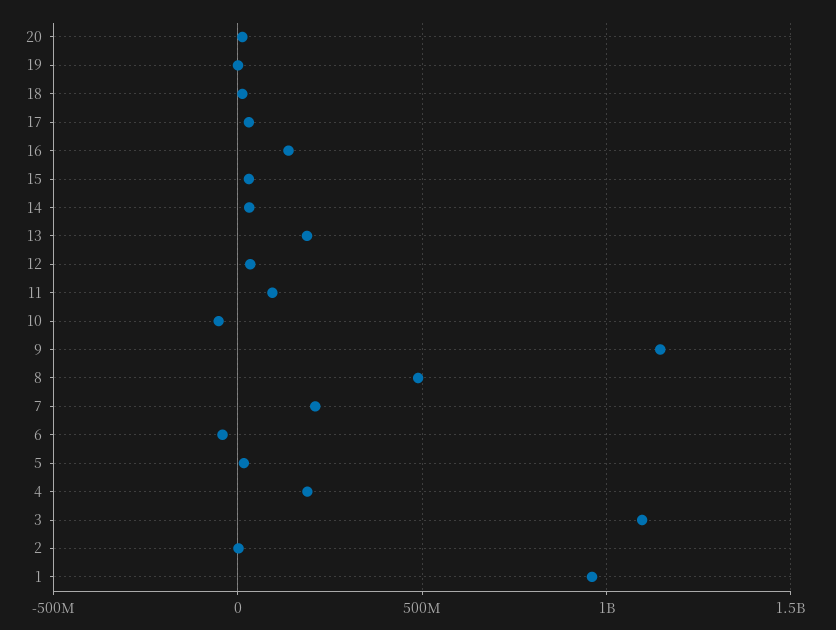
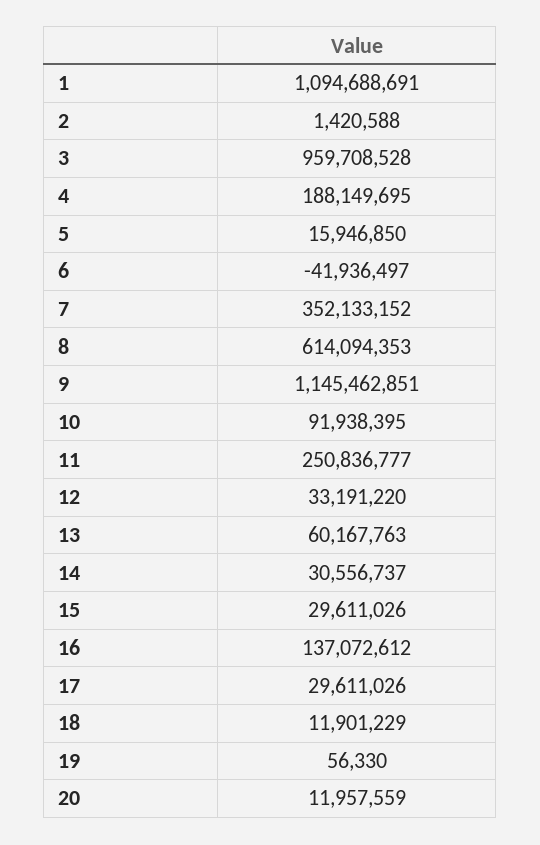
13: 200000000 -> 60167763
11: 100000000 -> 250836777
10: -50000000 -> 91938395
8: 500000000 -> 614094353
7: 200000000 -> 352133152
3: 1100000000 -> 959708528
1: 950000000 -> 1094688691

